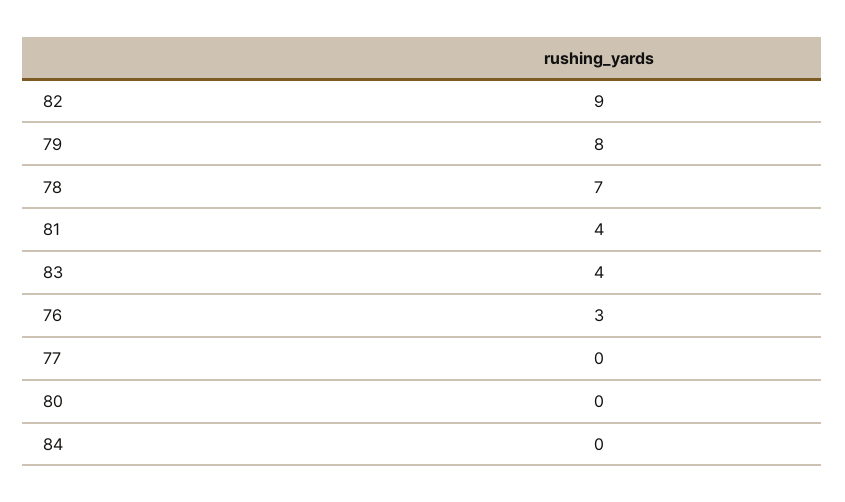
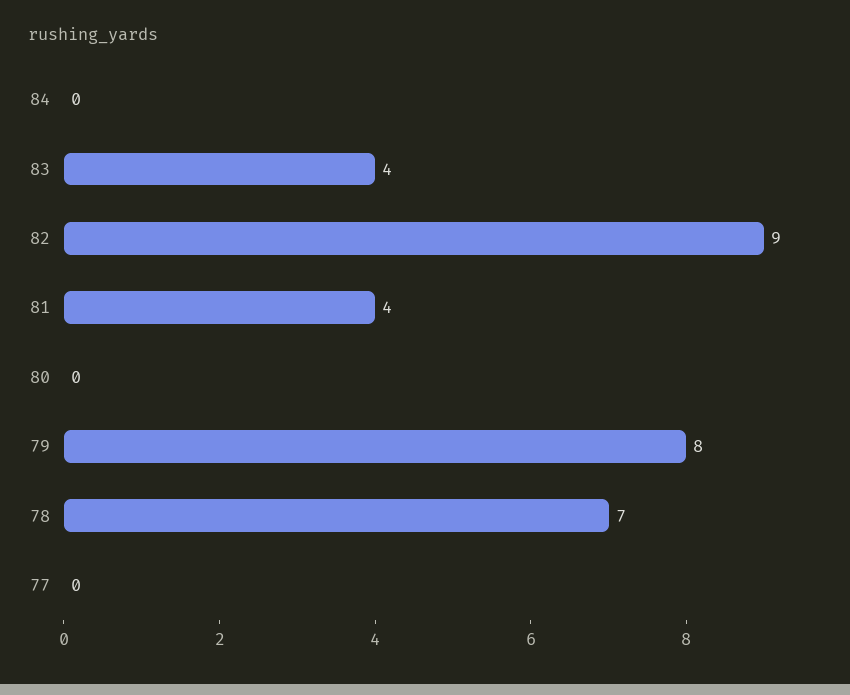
76: 3 -> none

